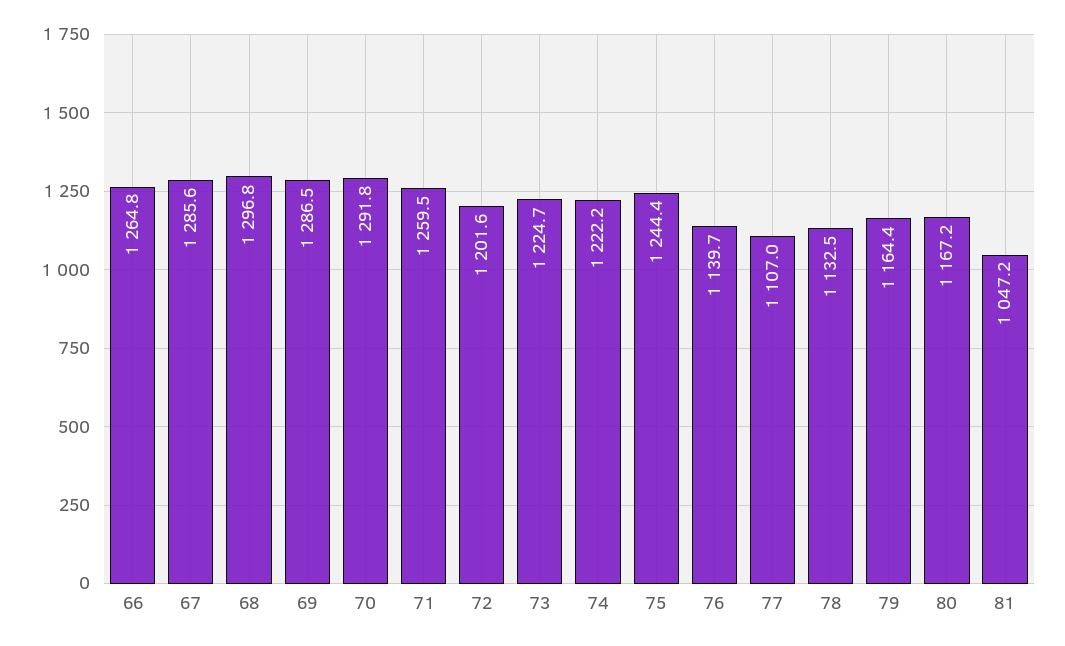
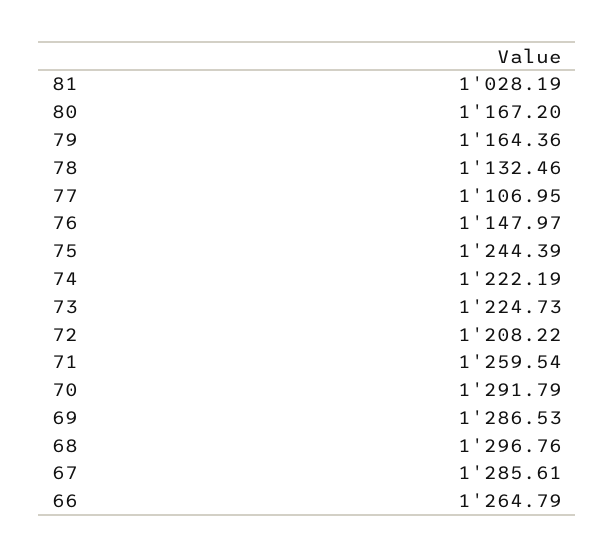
72: 1201.6 -> 1208.22
76: 1139.7 -> 1147.97
81: 1047.2 -> 1028.19

